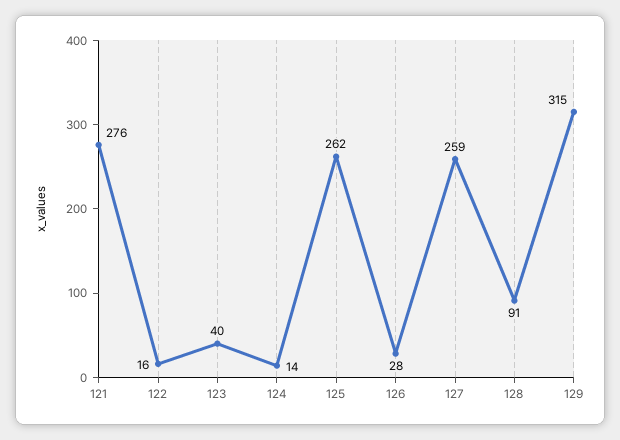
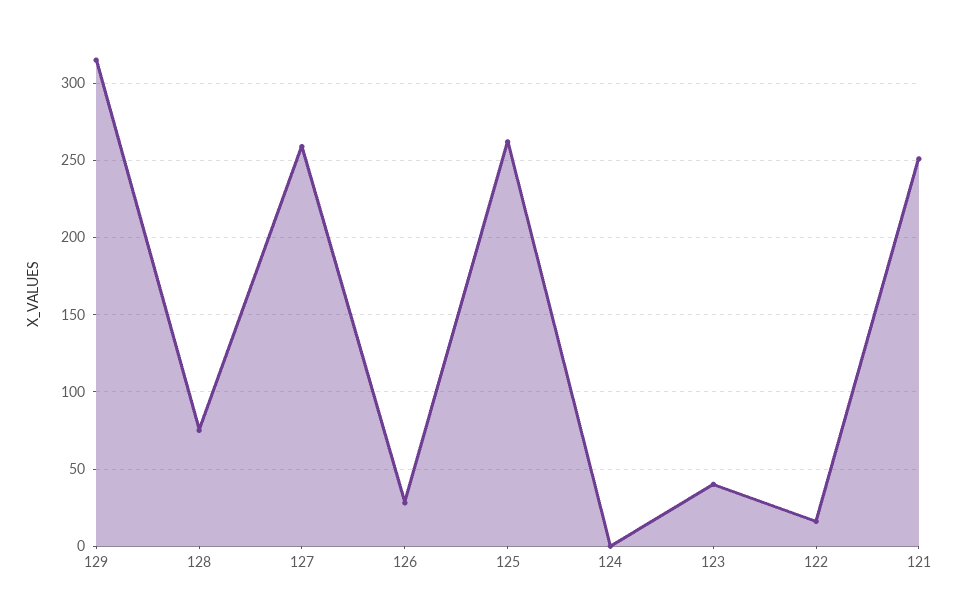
121: 276 -> 250
124: 14 -> 0
128: 91 -> 75

